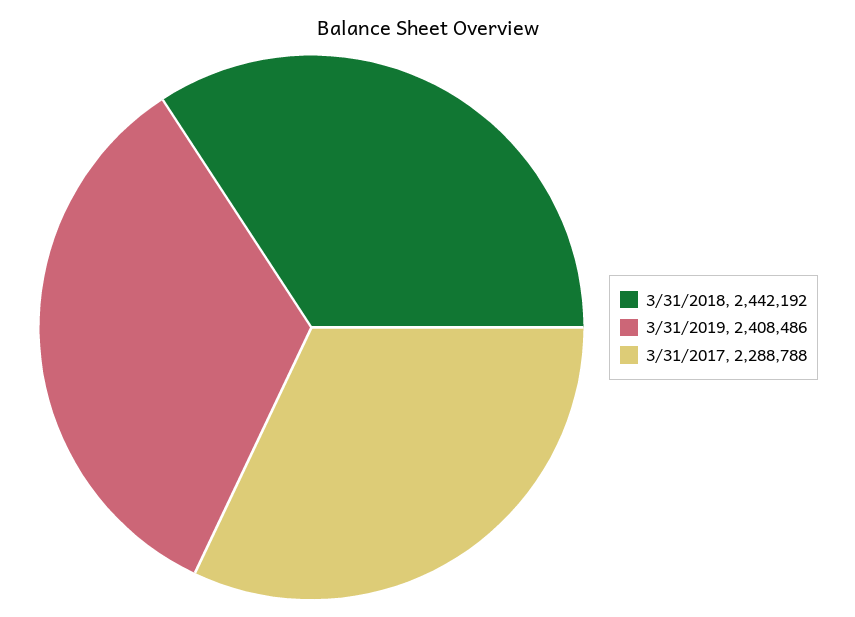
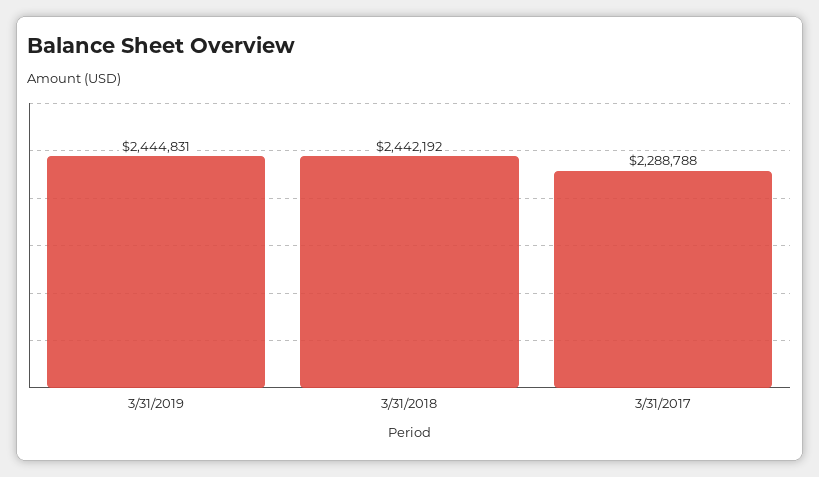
3/31/2019: 2408486 -> 2444831

